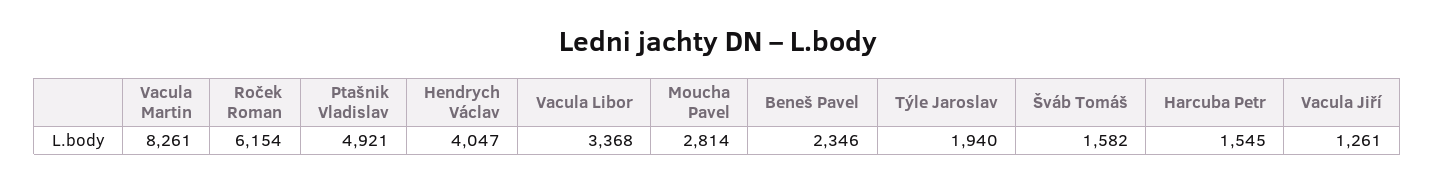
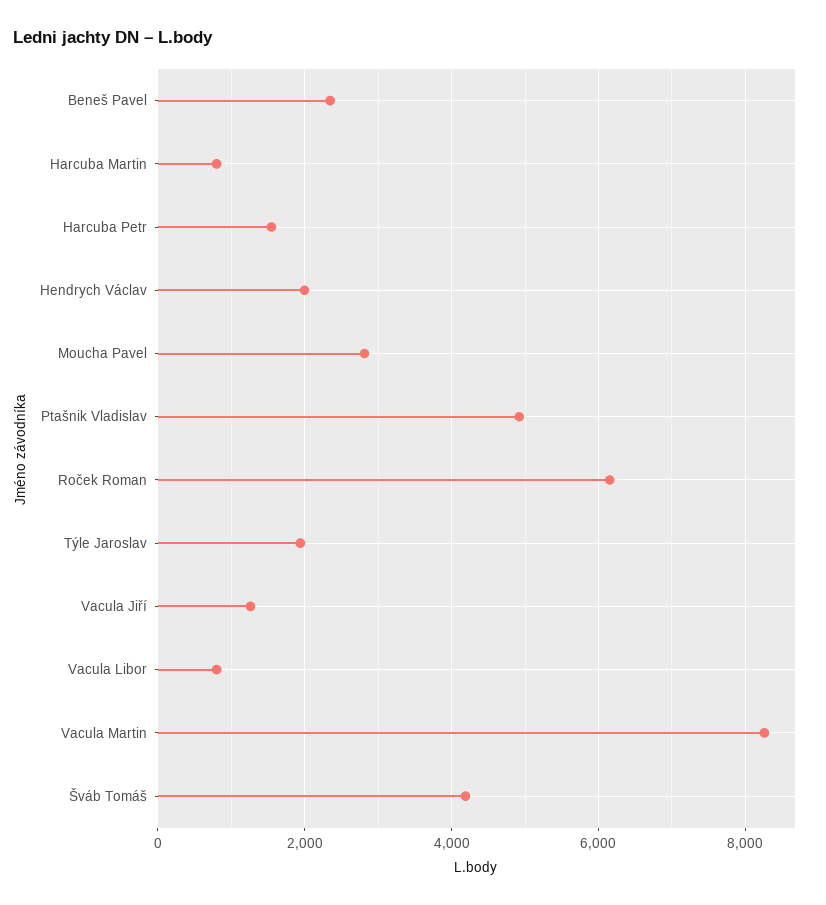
Hendrych Václav: 4047 -> 2000
Vacula Libor: 3368 -> 800
Šváb Tomáš: 1582 -> 4200
Harcuba Martin: none -> 800

